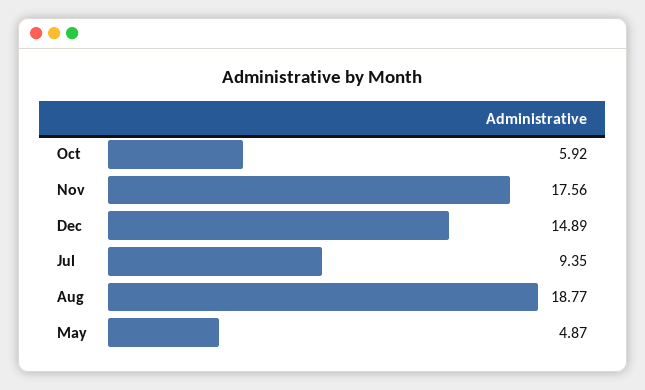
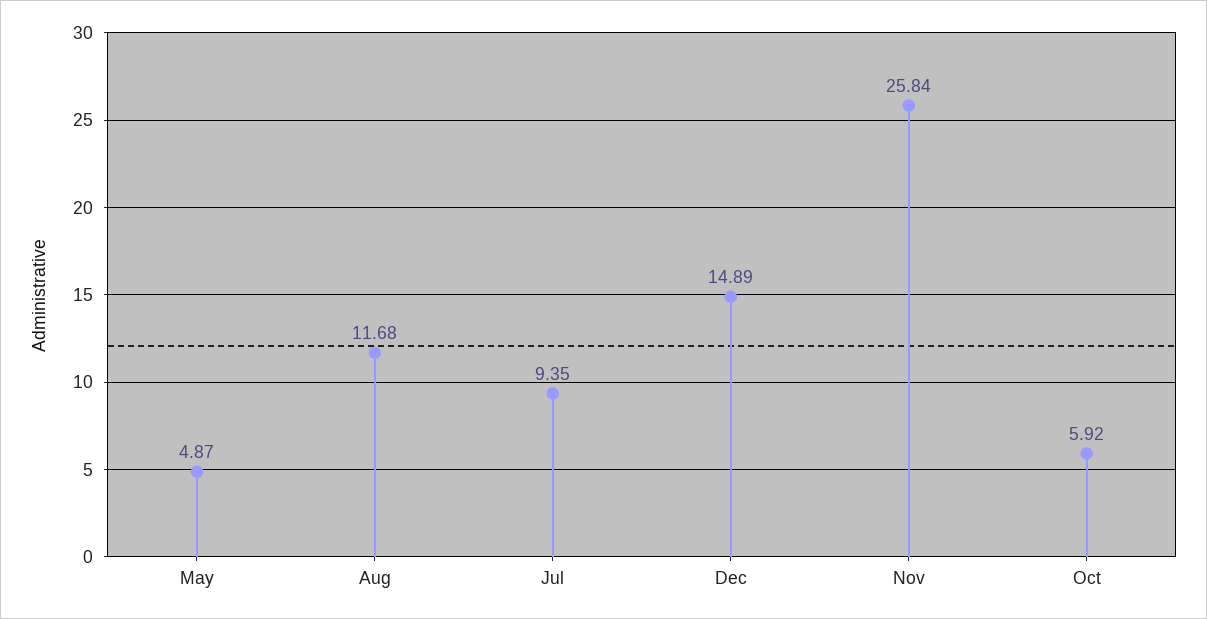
Nov: 17.56 -> 25.84
Aug: 18.77 -> 11.68

